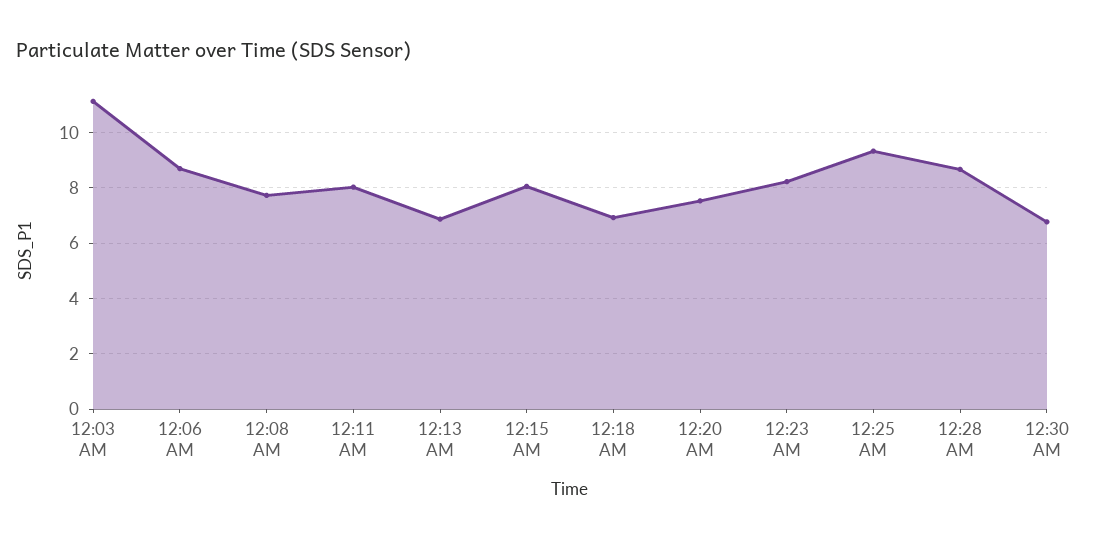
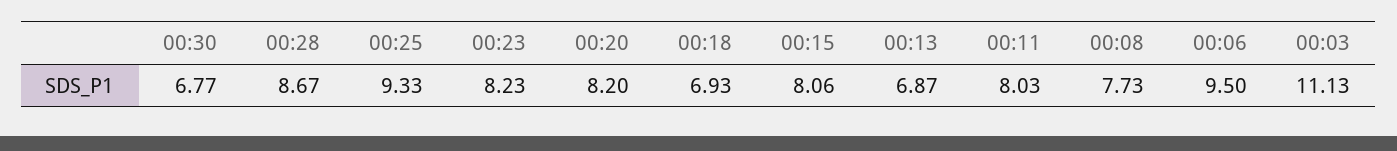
12:06 AM: 8.75 -> 9.5
12:20 AM: 7.5 -> 8.2

